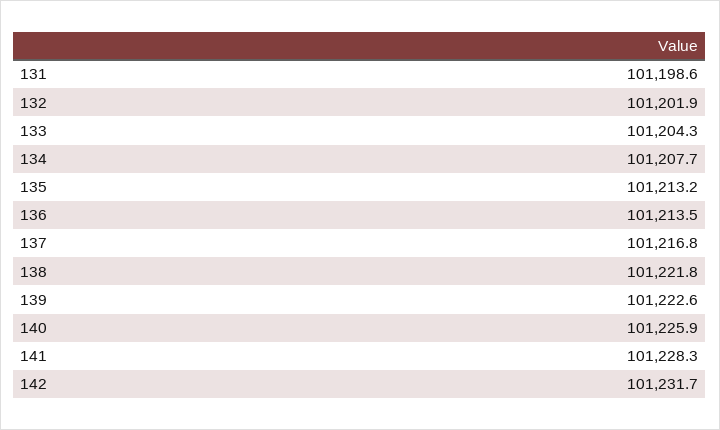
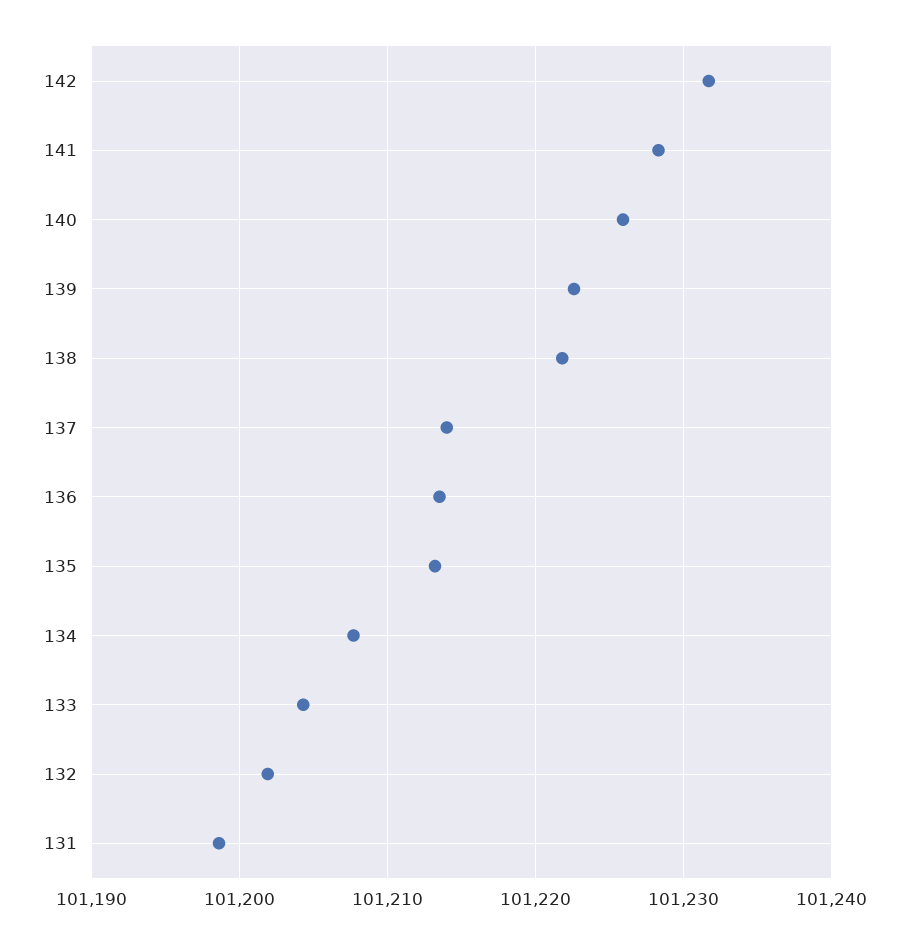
137: 101216.8 -> 101214

